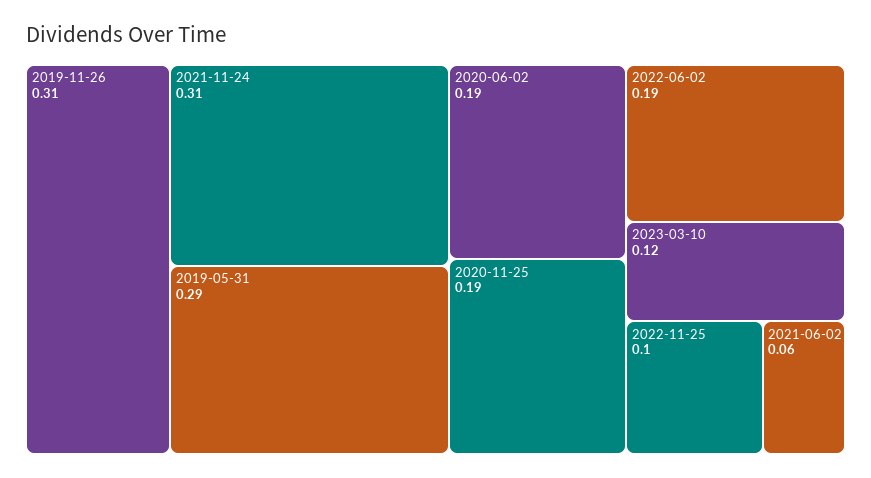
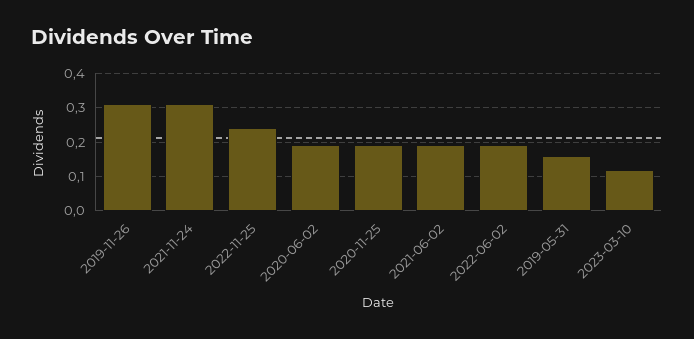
2019-05-31: 0.29 -> 0.15
2022-11-25: 0.1 -> 0.25
2021-06-02: 0.06 -> 0.2

